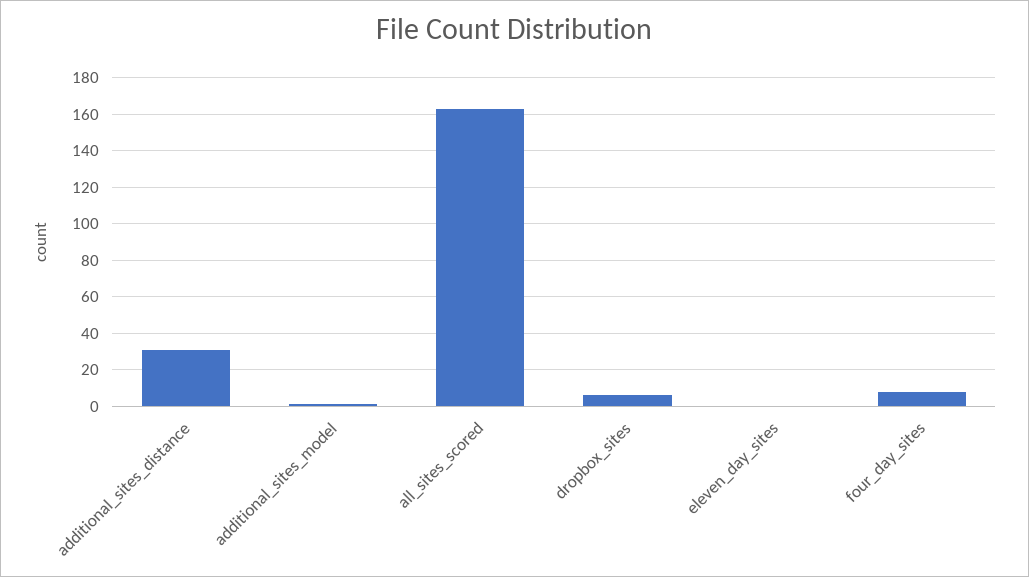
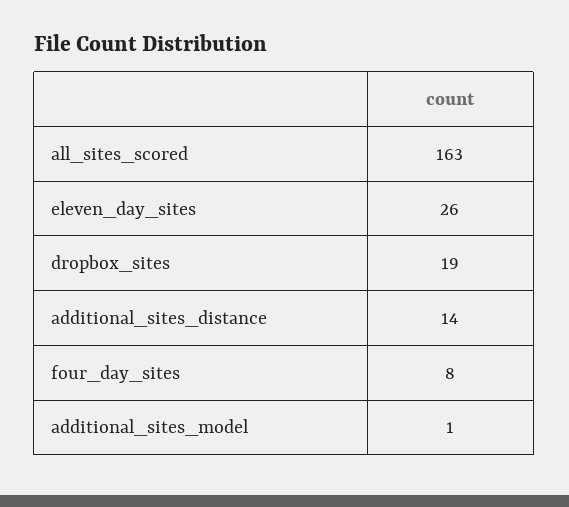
additional_sites_distance: 30 -> 14
dropbox_sites: 5 -> 19
eleven_day_sites: 0 -> 26

